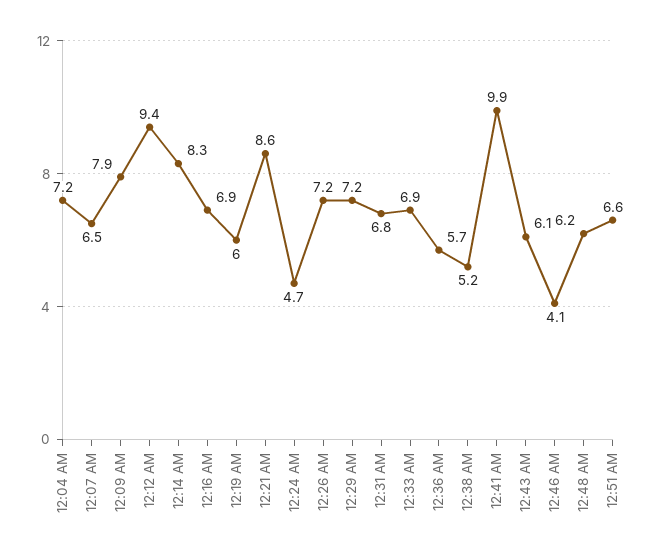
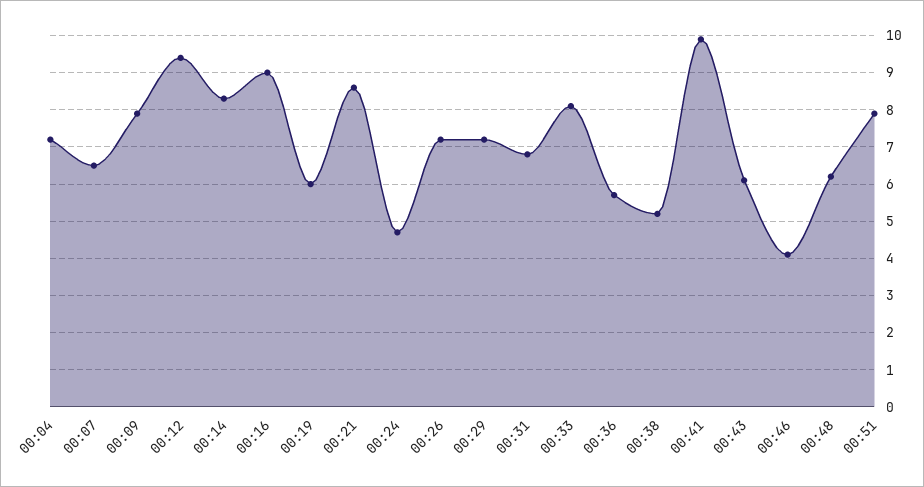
12:16 AM: 6.9 -> 9
12:33 AM: 6.9 -> 8
12:51 AM: 6.6 -> 8

